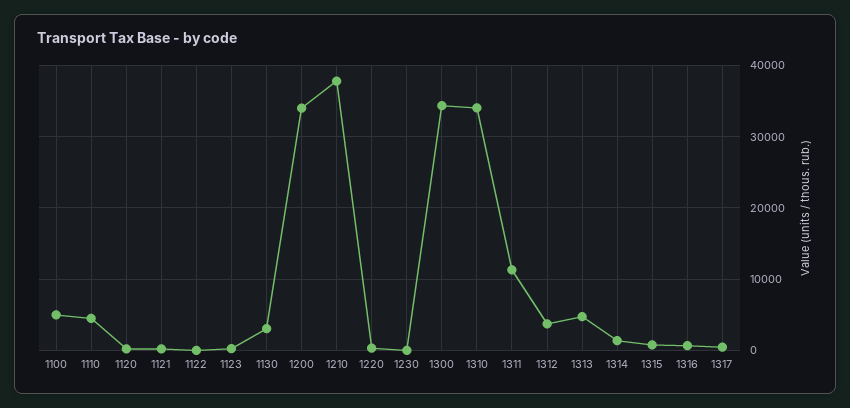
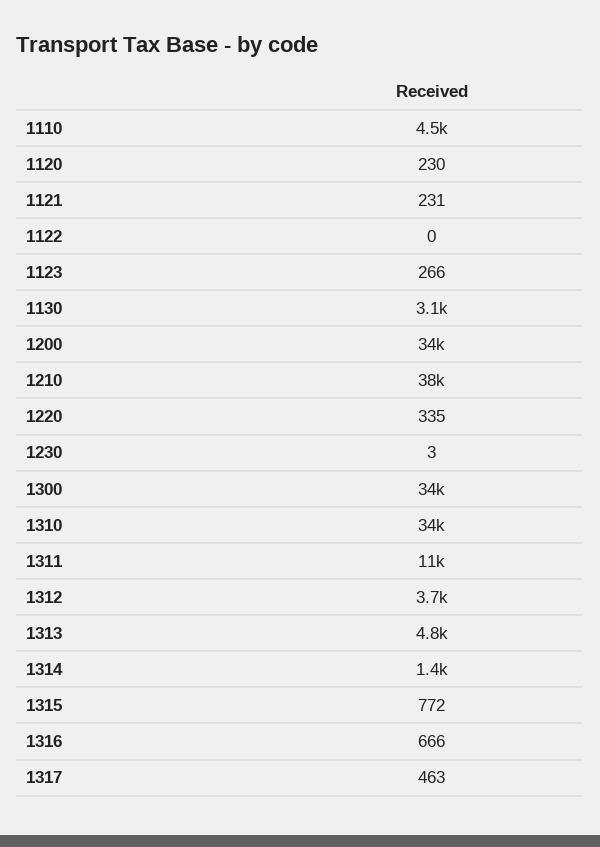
1100: 5000 -> none

